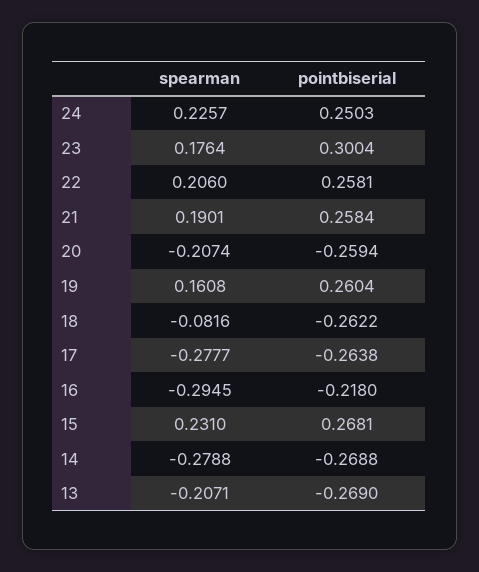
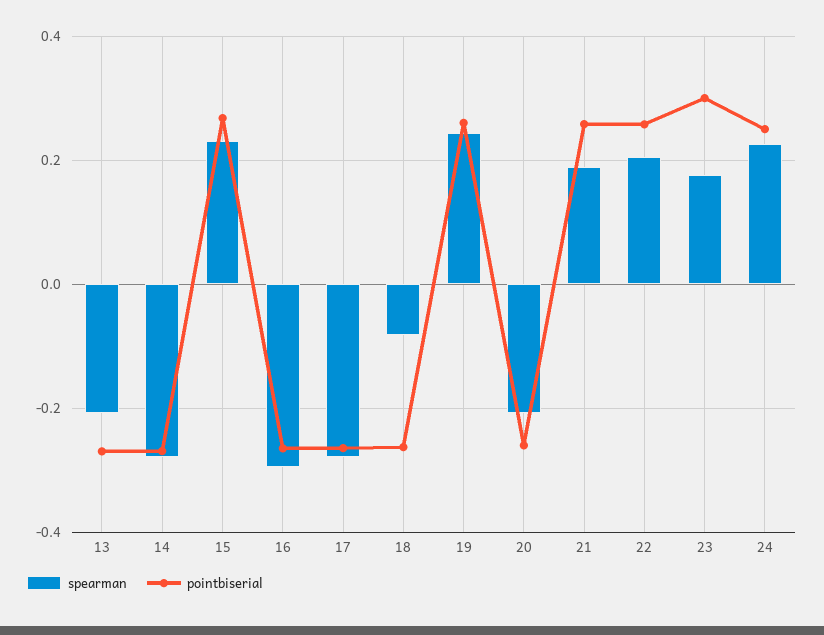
spearman, 19: 0.1608 -> 0.24
pointbiserial, 16: -0.218 -> -0.26

